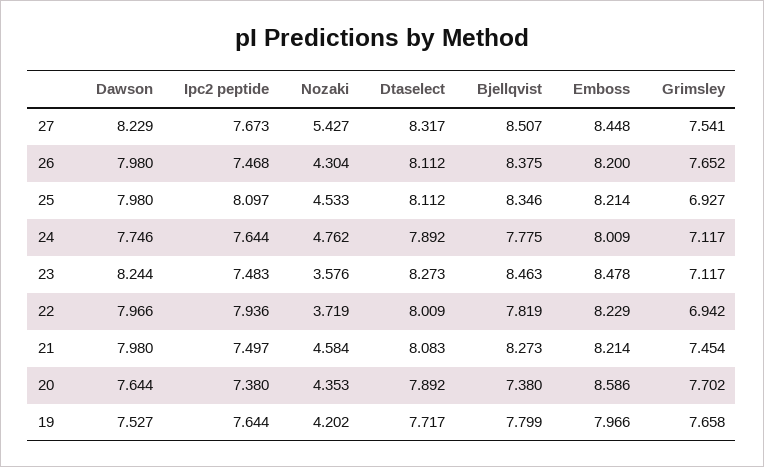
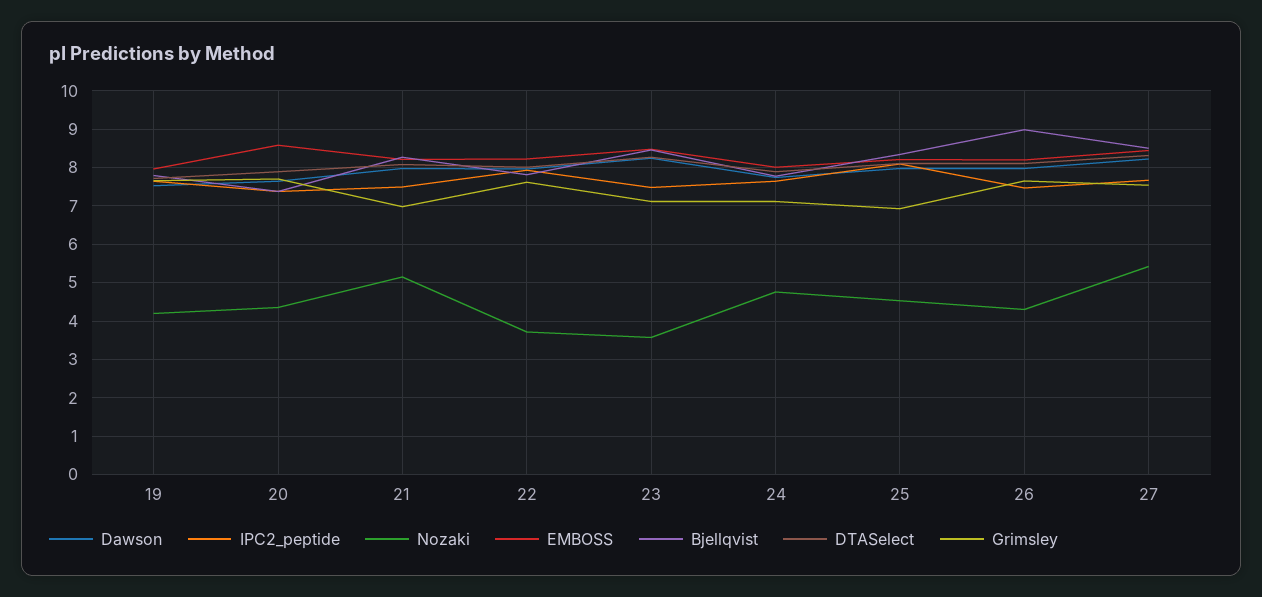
Bjellqvist, 26: 8.375 -> 9
Grimsley, 22: 6.942 -> 7.6
Nozaki, 21: 4.584 -> 5.2
Grimsley, 21: 7.454 -> 7

